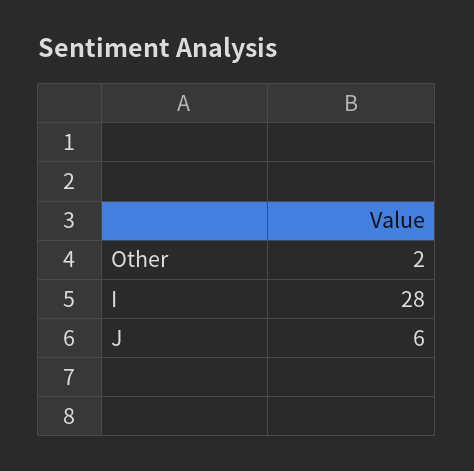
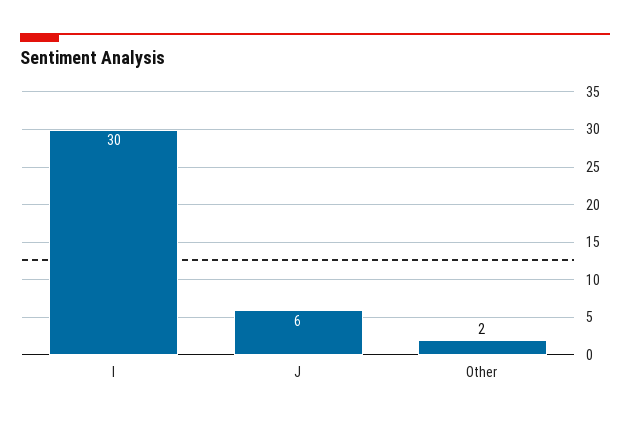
I: 28 -> 30

